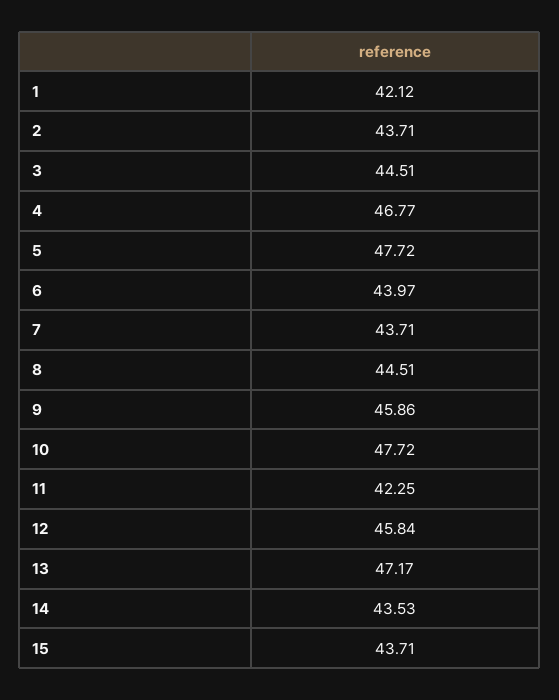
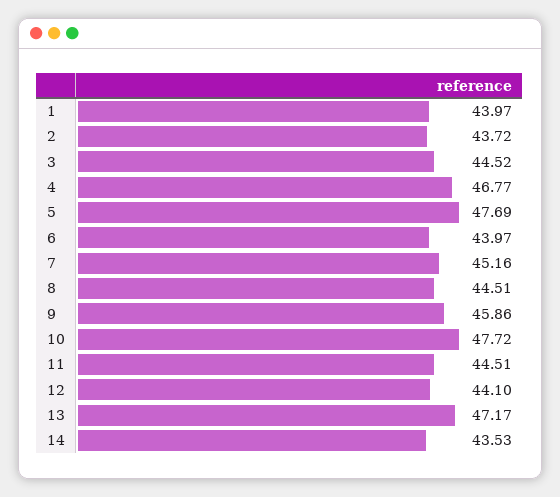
1: 42.12 -> 43.97
2: 43.71 -> 43.72
3: 44.51 -> 44.52
5: 47.72 -> 47.69
7: 43.71 -> 45.16
11: 42.25 -> 44.51
12: 45.84 -> 44.1
15: 43.71 -> none

